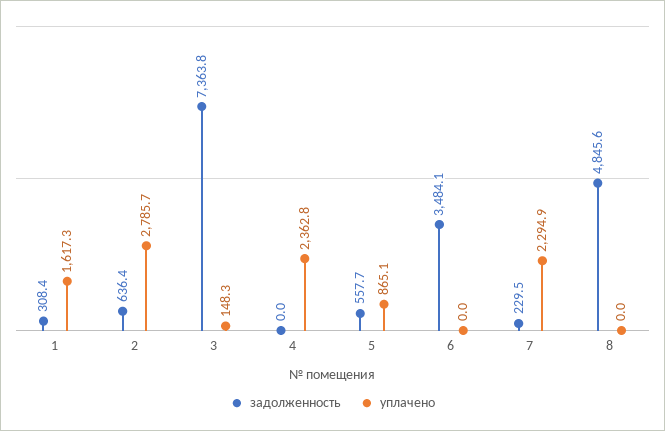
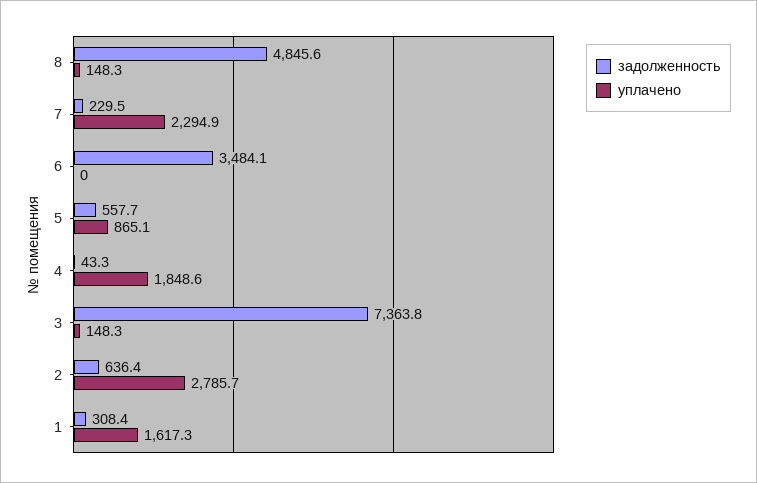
задолженность, 4: 0 -> 43.3
уплачено, 4: 2362.8 -> 1848.6
уплачено, 8: 0 -> 148.3

